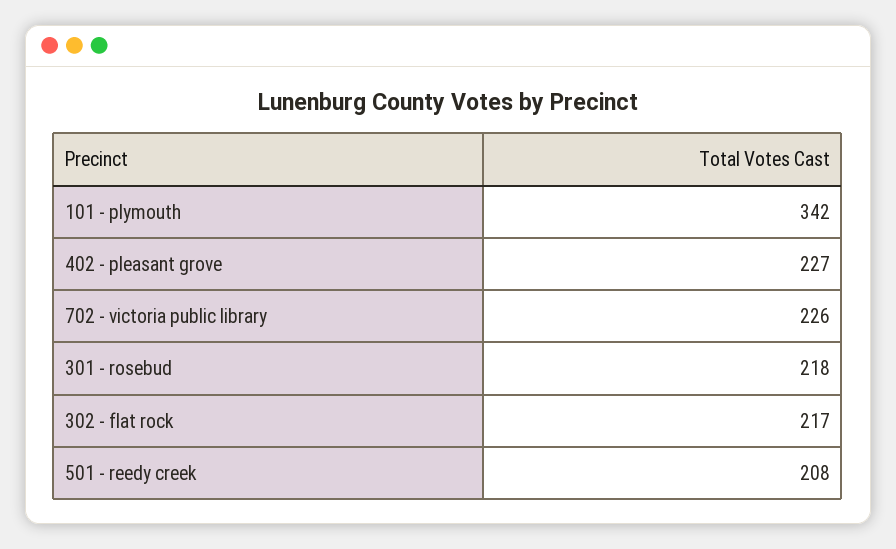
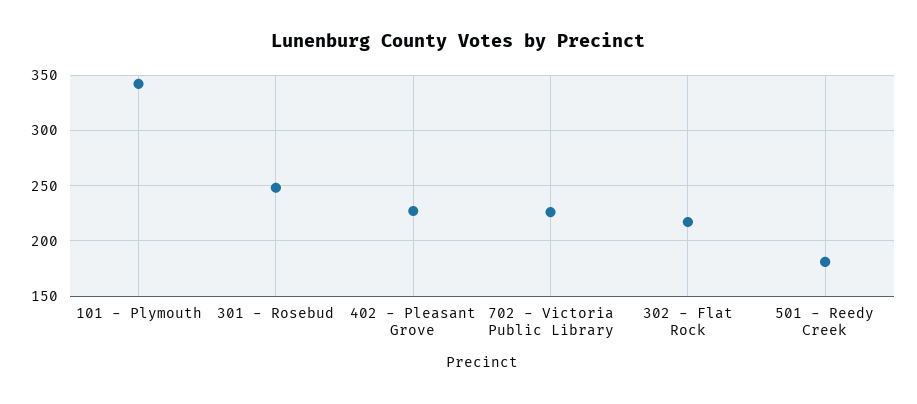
301 - rosebud: 218 -> 250
501 - reedy creek: 208 -> 180

